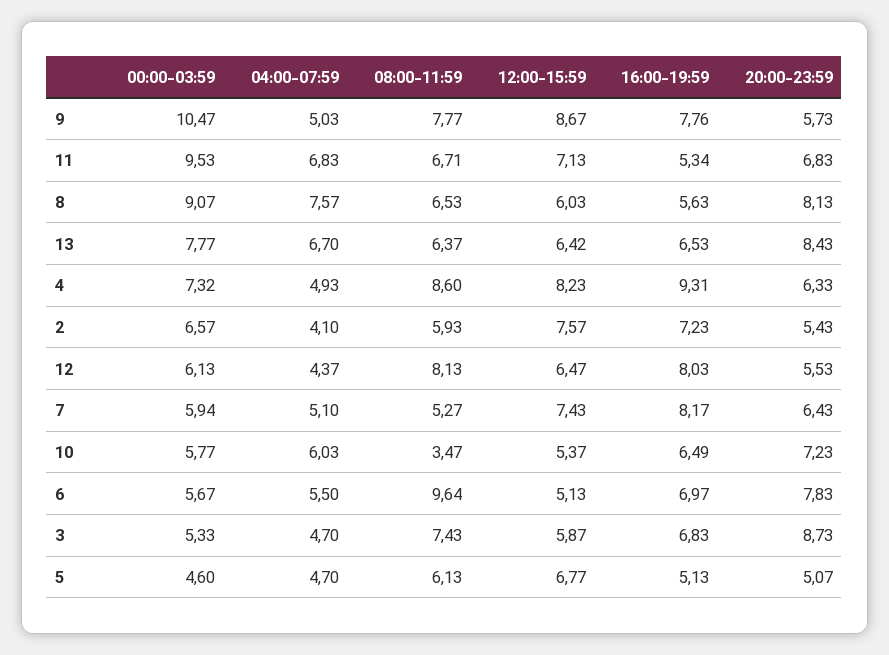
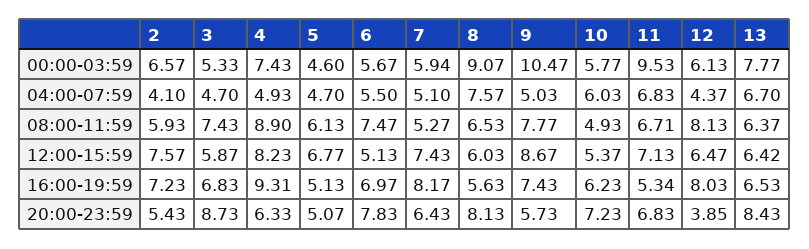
16:00-19:59, 9: 7.76 -> 7.43
00:00-03:59, 4: 7.32 -> 7.43
08:00-11:59, 4: 8.6 -> 8.9
20:00-23:59, 12: 5.53 -> 3.85
08:00-11:59, 10: 3.47 -> 4.93
16:00-19:59, 10: 6.49 -> 6.23
08:00-11:59, 6: 9.64 -> 7.47

